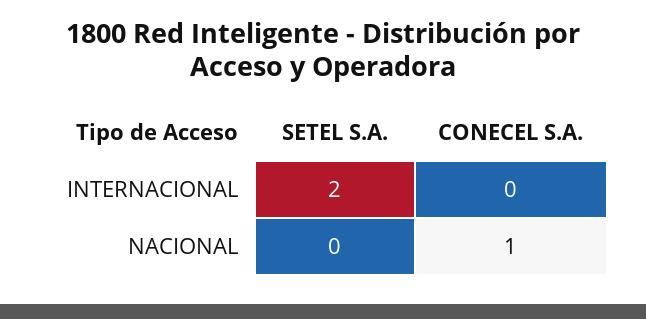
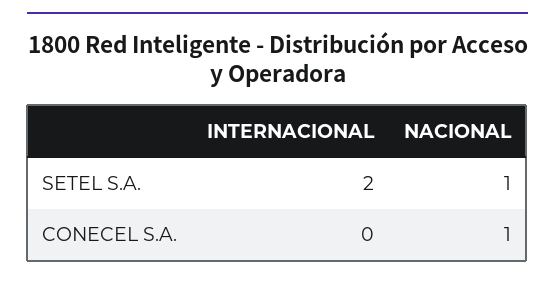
SETEL S.A., NACIONAL: 0 -> 1

